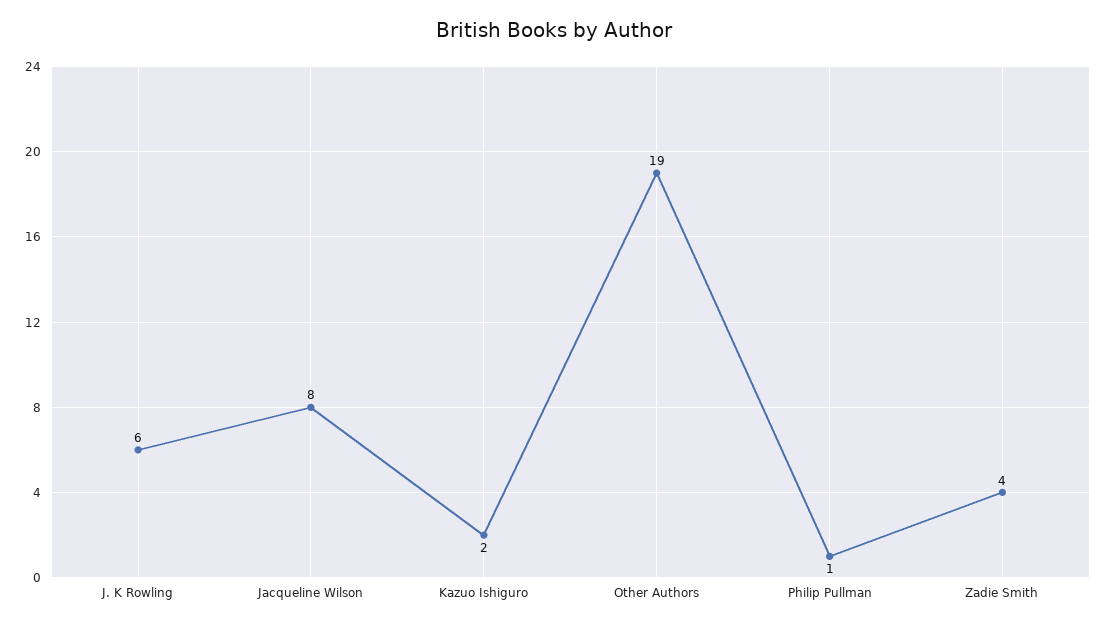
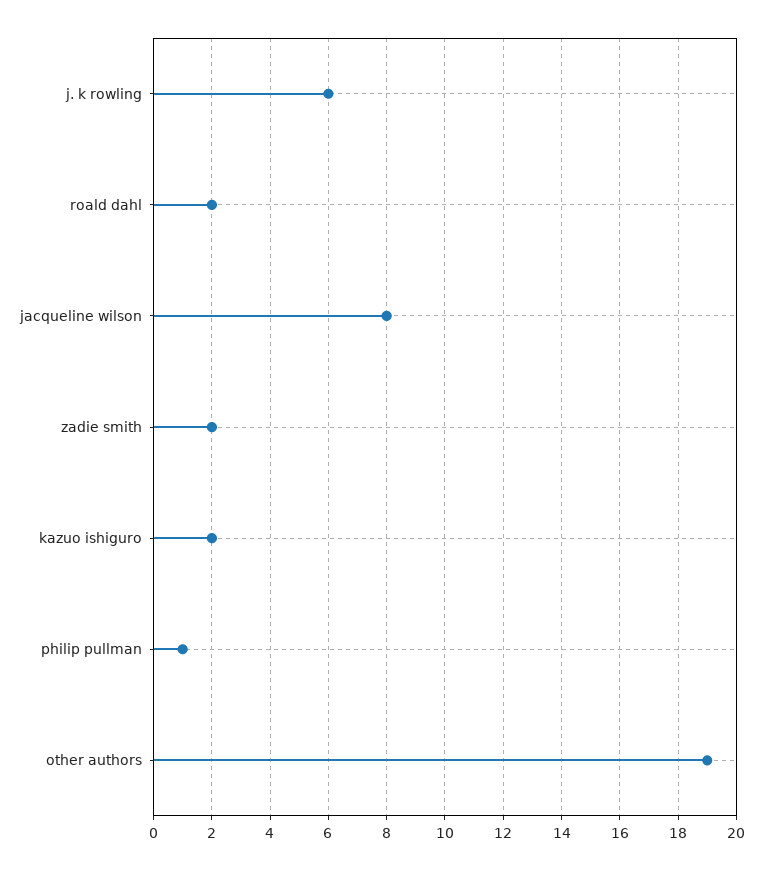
Zadie Smith: 4 -> 2
roald dahl: none -> 2

